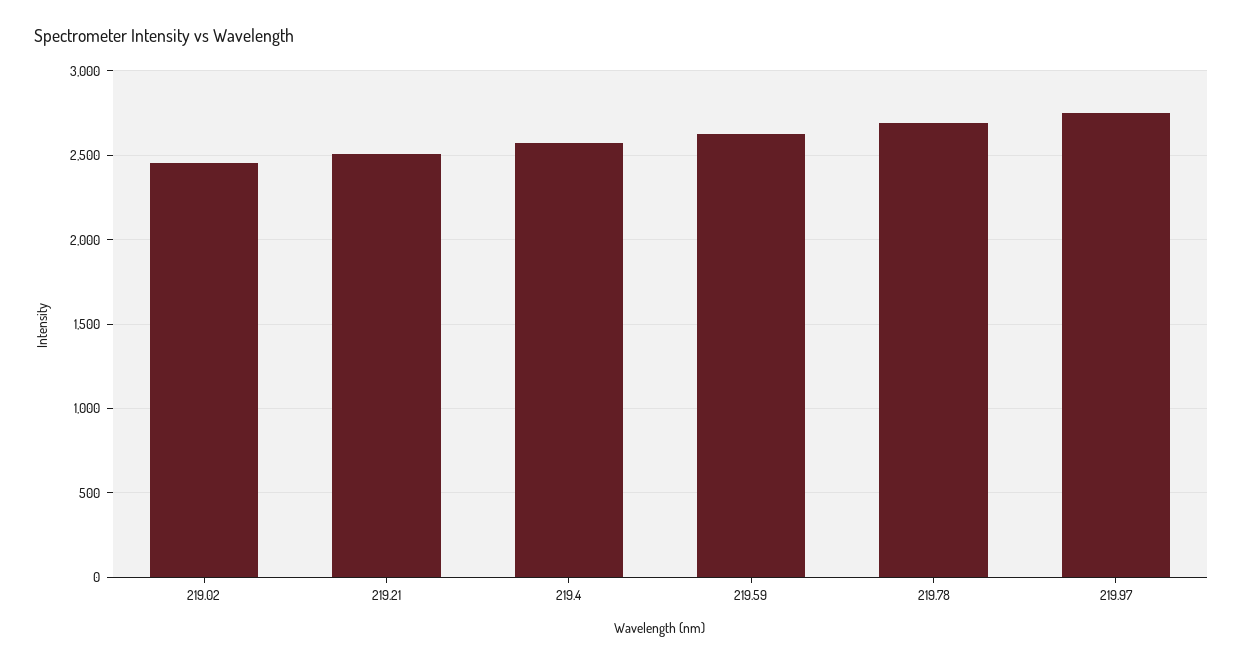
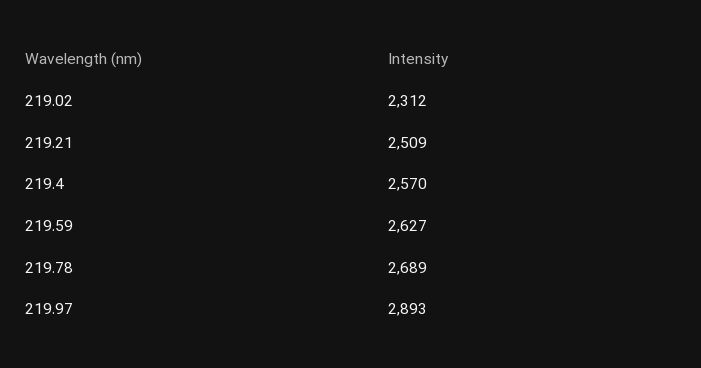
219.02: 2450 -> 2312
219.97: 2750 -> 2893

